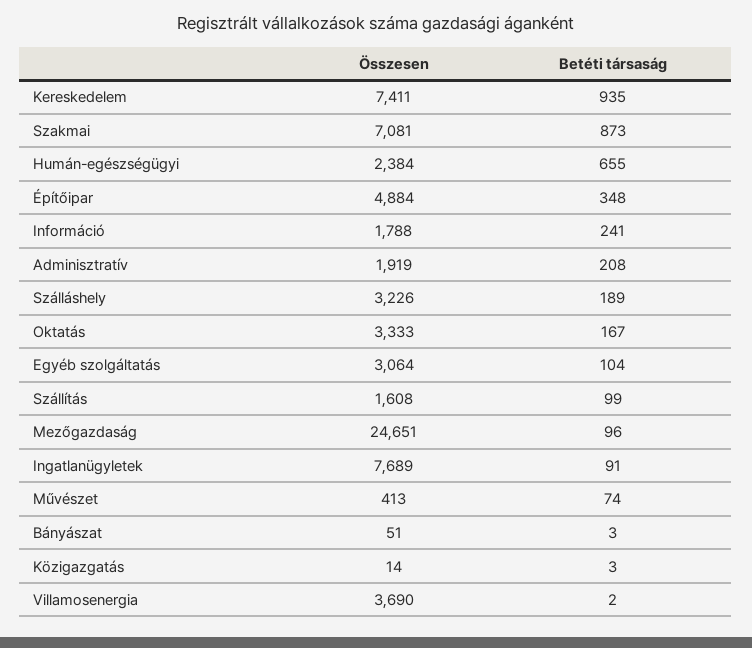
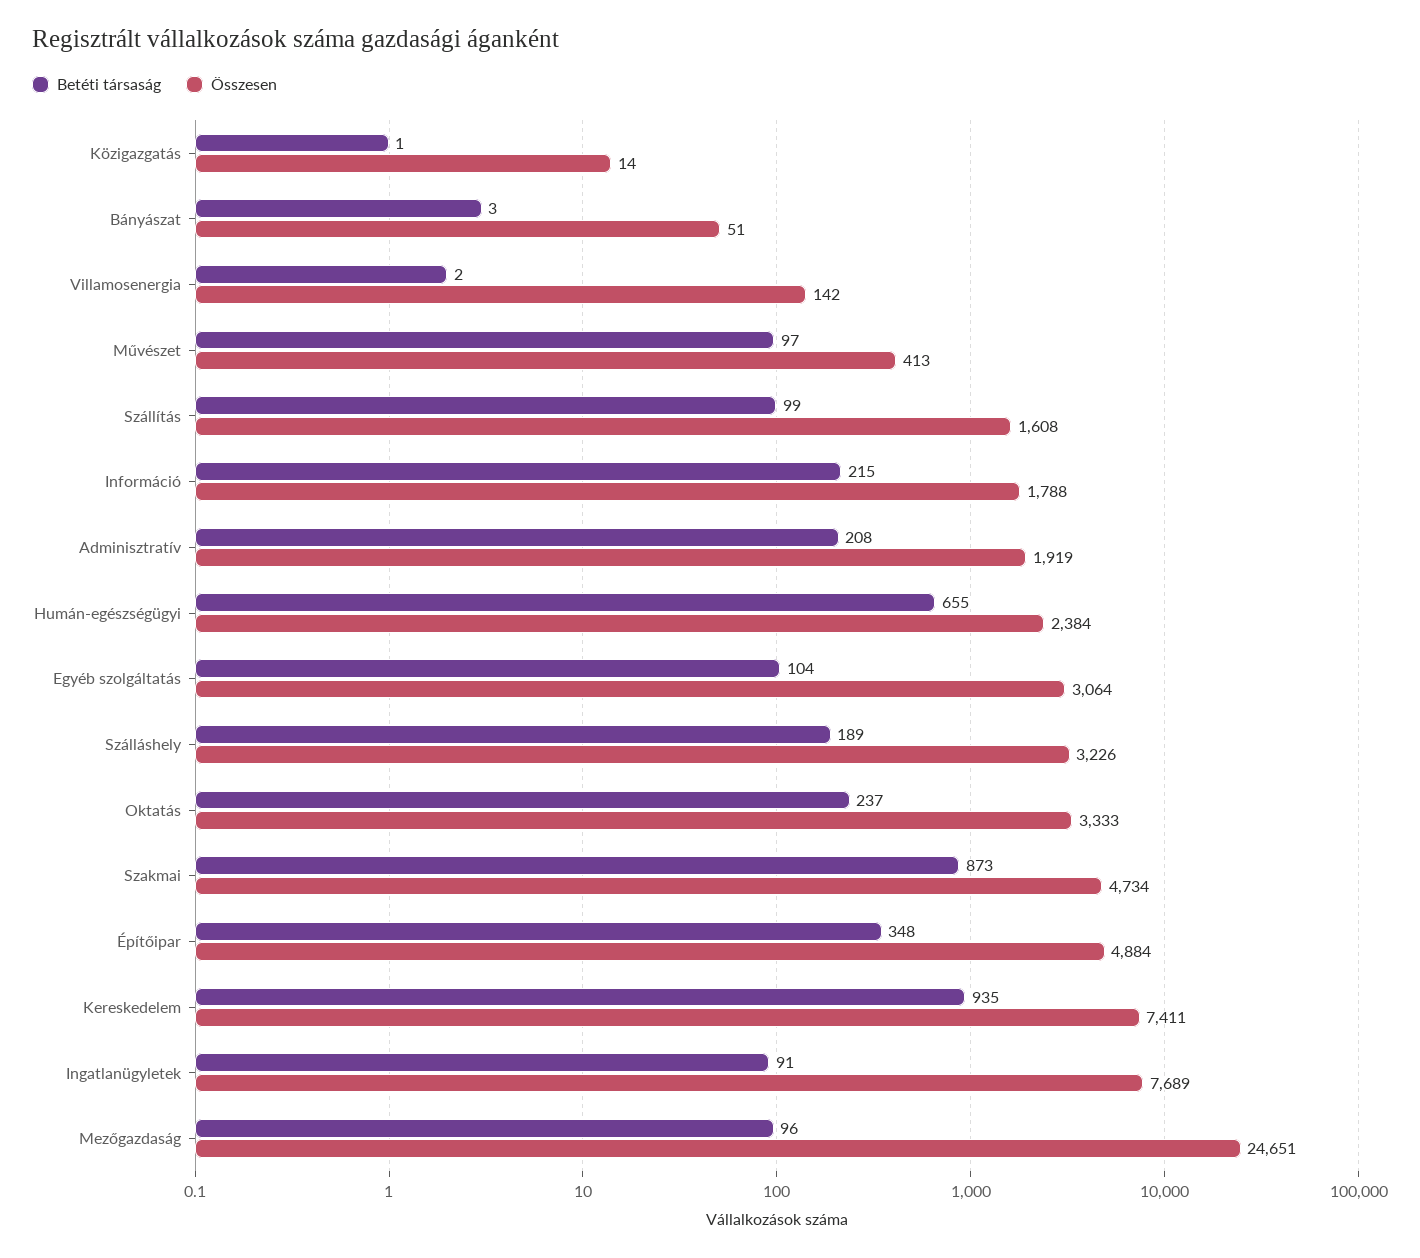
Összesen, Szakmai: 7081 -> 4734
Betéti társaság, Információ: 241 -> 215
Betéti társaság, Oktatás: 167 -> 237
Betéti társaság, Művészet: 74 -> 97
Betéti társaság, Közigazgatás: 3 -> 1
Összesen, Villamosenergia: 3690 -> 142

